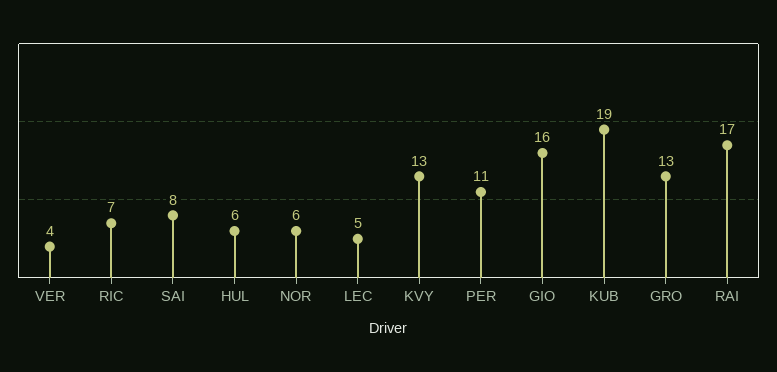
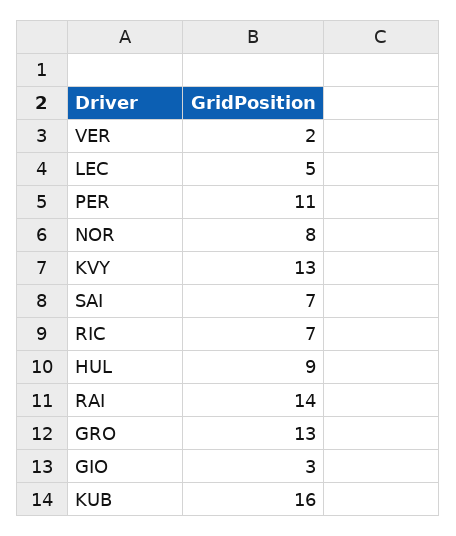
VER: 4 -> 2
SAI: 8 -> 7
HUL: 6 -> 9
NOR: 6 -> 8
GIO: 16 -> 3
KUB: 19 -> 16
RAI: 17 -> 14

